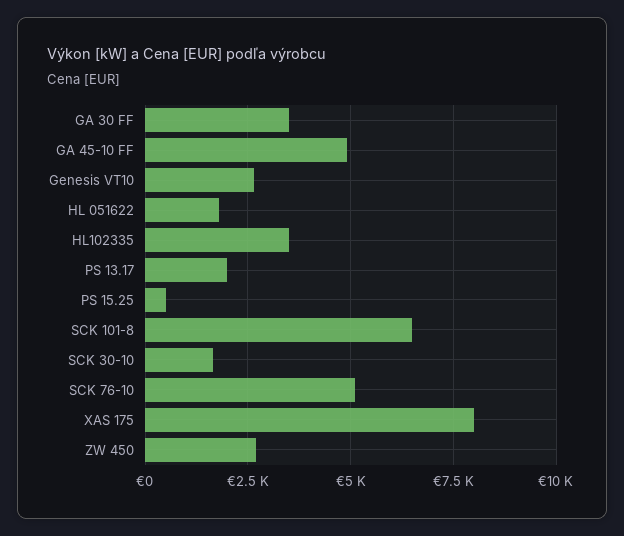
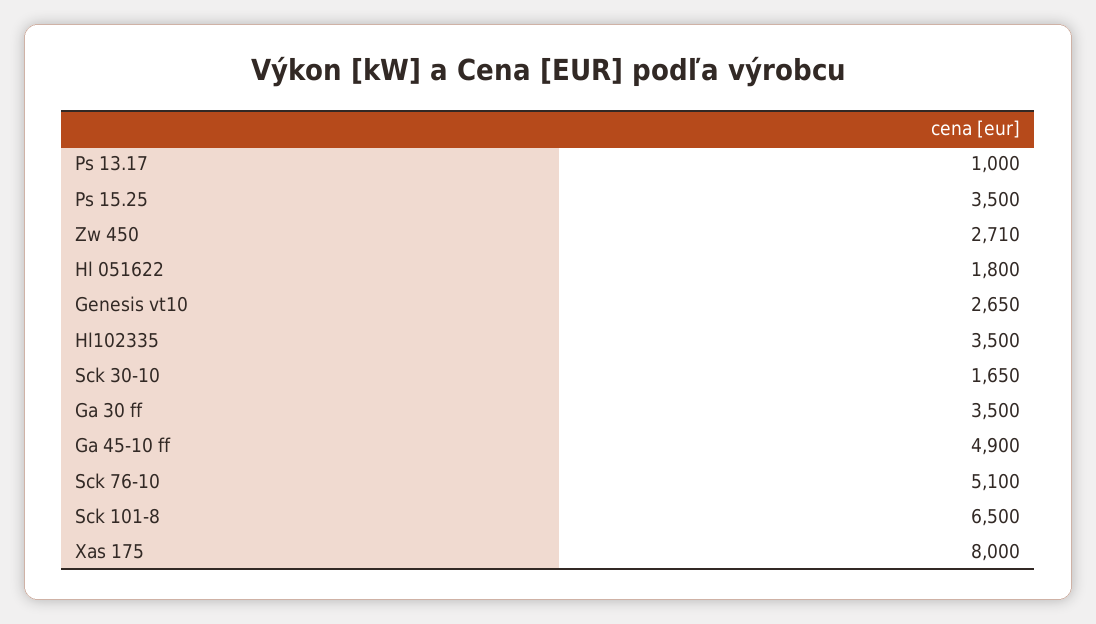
PS 13.17: 2000 -> 1000
PS 15.25: 500 -> 3500

